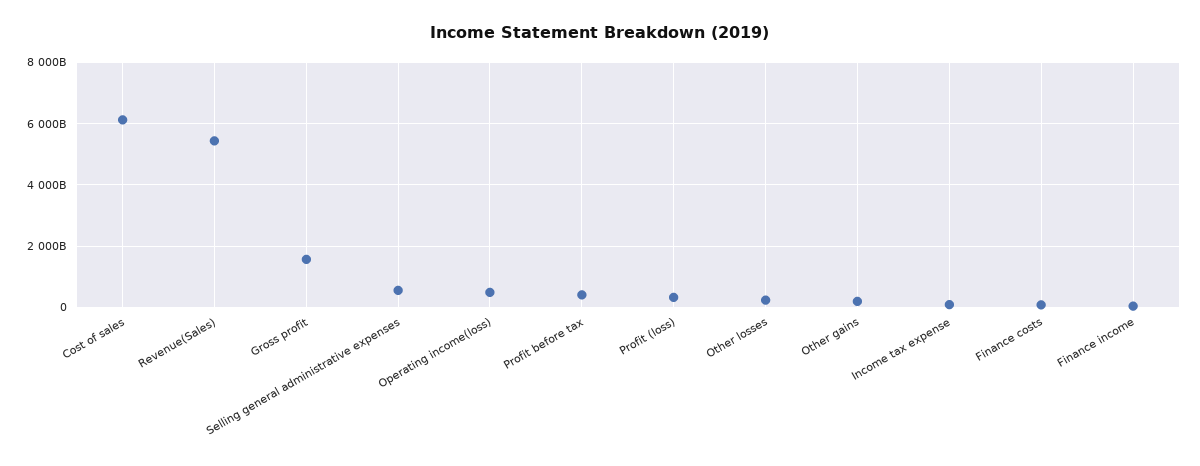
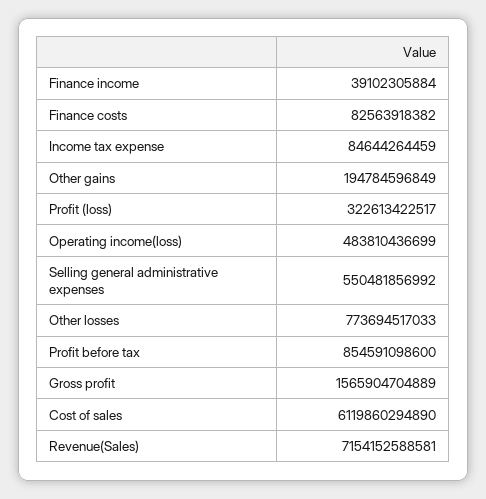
Revenue(Sales): 5400000000000 -> 7154152588581
Profit before tax: 400000000000 -> 854591098600
Other losses: 200000000000 -> 773694517033

